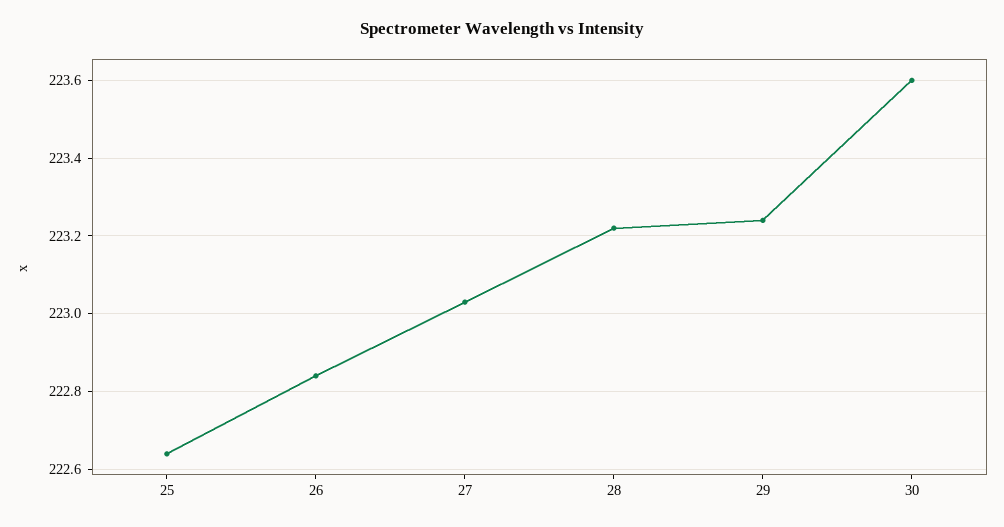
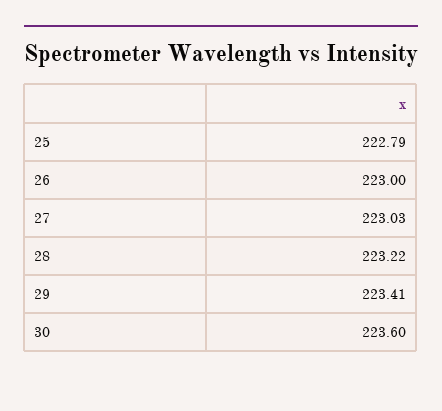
25: 222.65 -> 222.79
26: 222.85 -> 223
29: 223.25 -> 223.41

